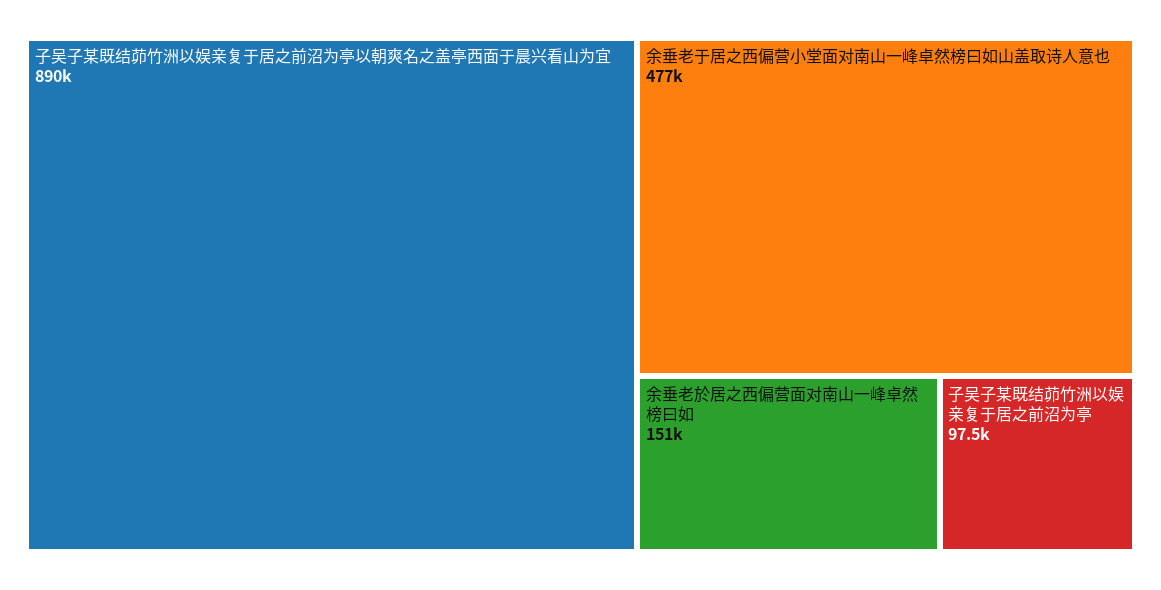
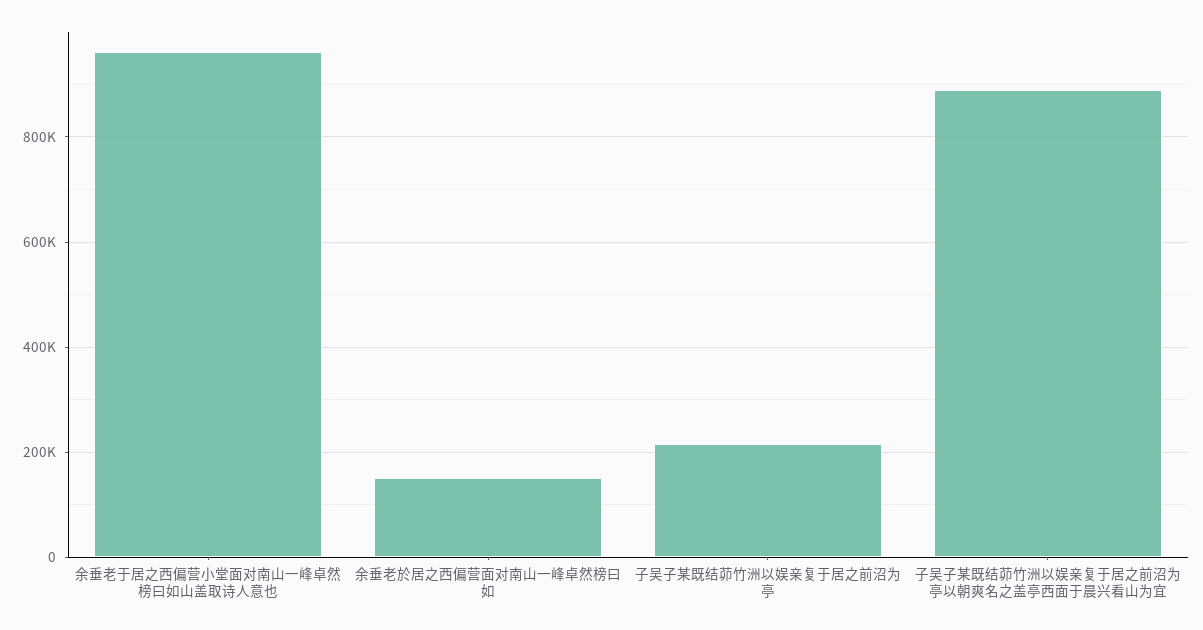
余垂老于居之西偏营小堂面对南山一峰卓然榜曰如山盖取诗人意也: 477000 -> 960000
子吴子某既结茆竹洲以娱亲复于居之前沼为亭: 97500 -> 220000

